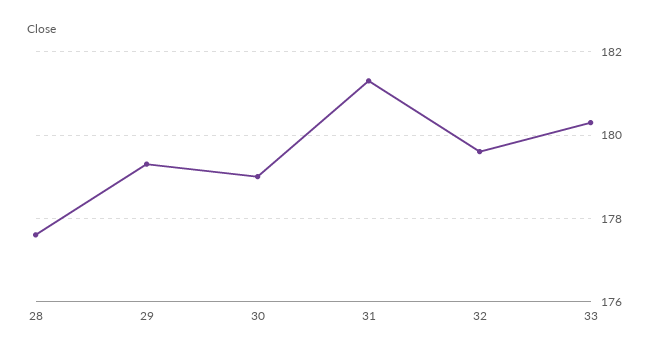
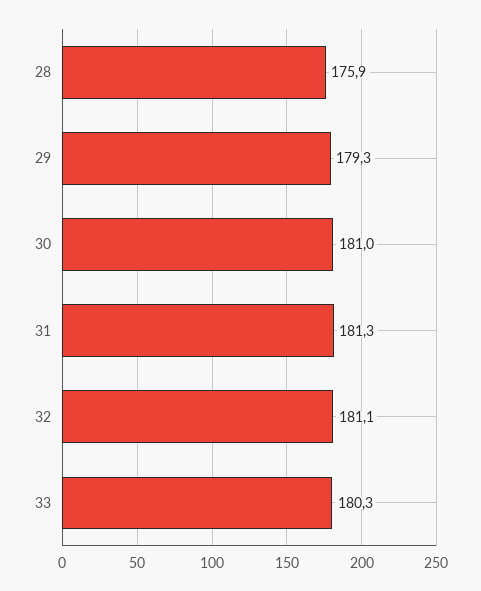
28: 177.5 -> 175.9
30: 179 -> 181
32: 179.5 -> 181.1

